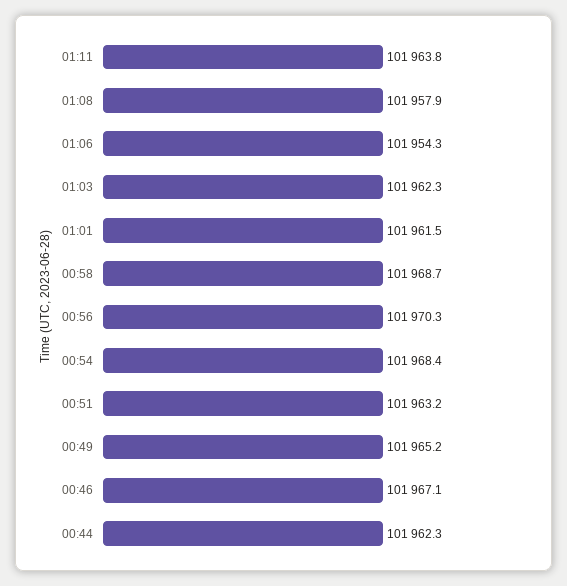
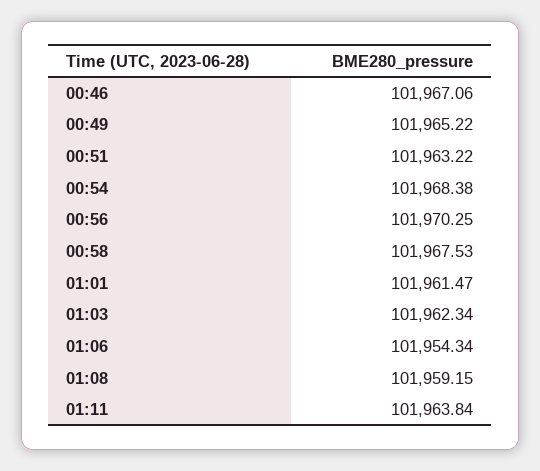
01:08: 101957.9 -> 101959.15
00:58: 101968.7 -> 101967.53
00:44: 101962.3 -> none

